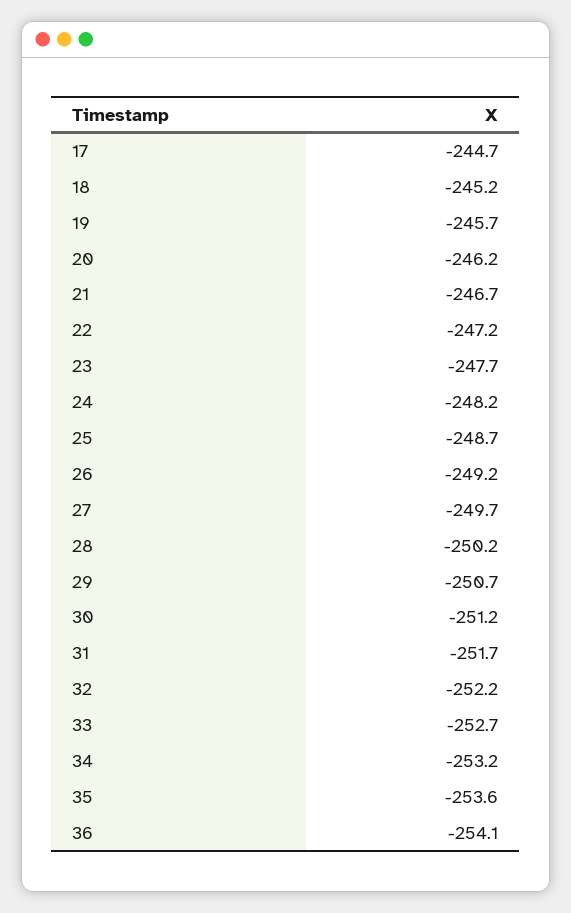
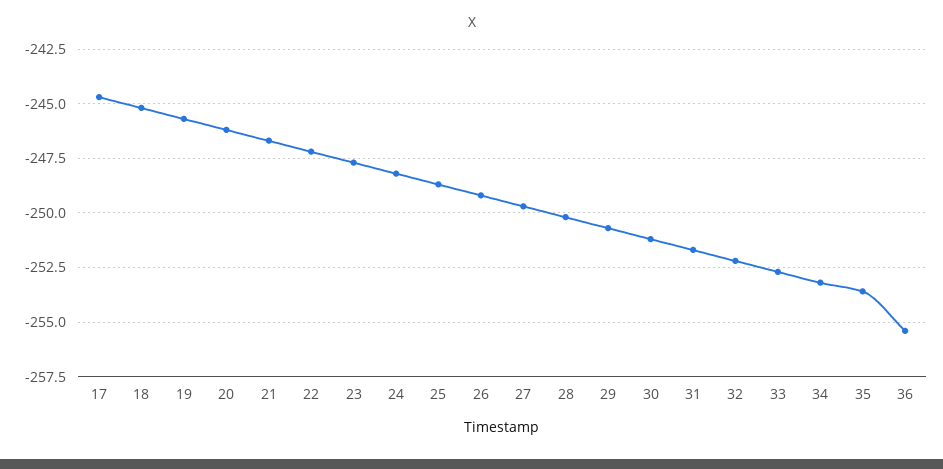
36: -254.1 -> -255.5

